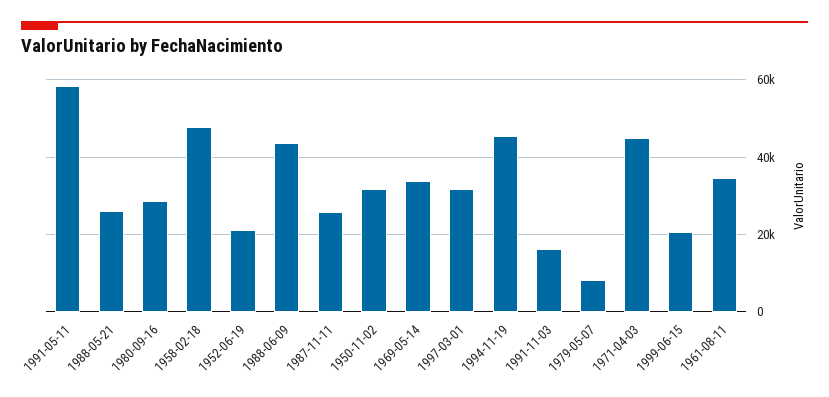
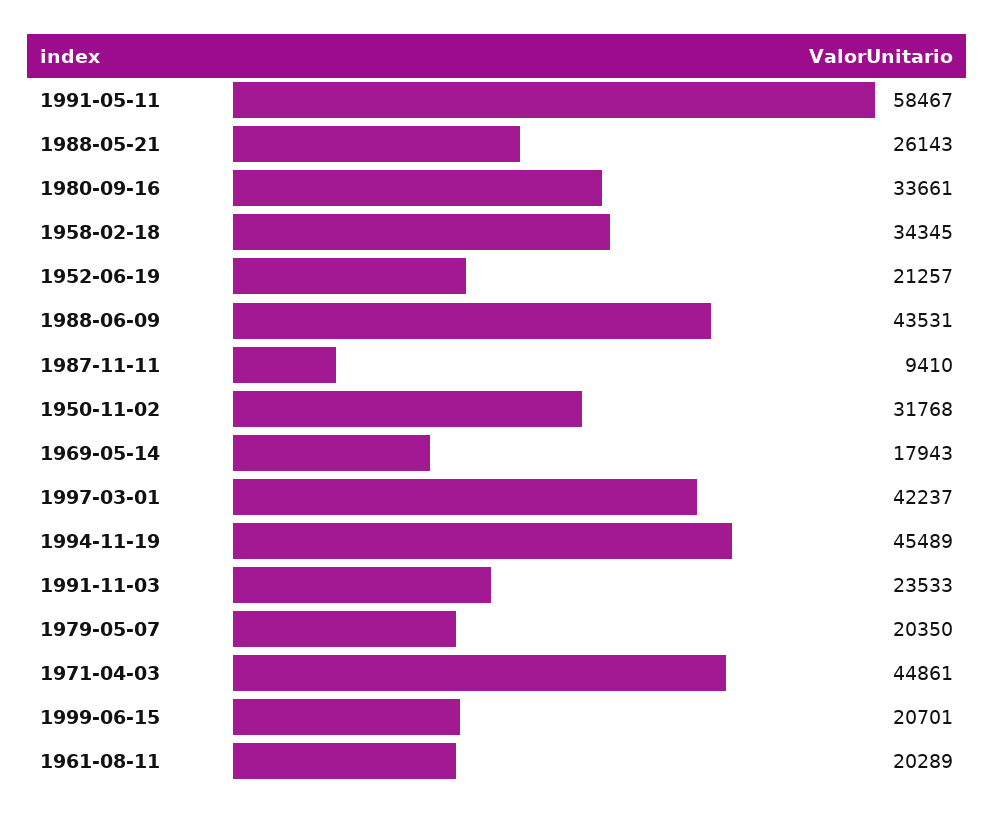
1980-09-16: 28000 -> 33661
1958-02-18: 48000 -> 34345
1987-11-11: 26000 -> 9410
1969-05-14: 34000 -> 17943
1997-03-01: 32000 -> 42237
1991-11-03: 16000 -> 23533
1979-05-07: 8000 -> 20350
1961-08-11: 34000 -> 20289

